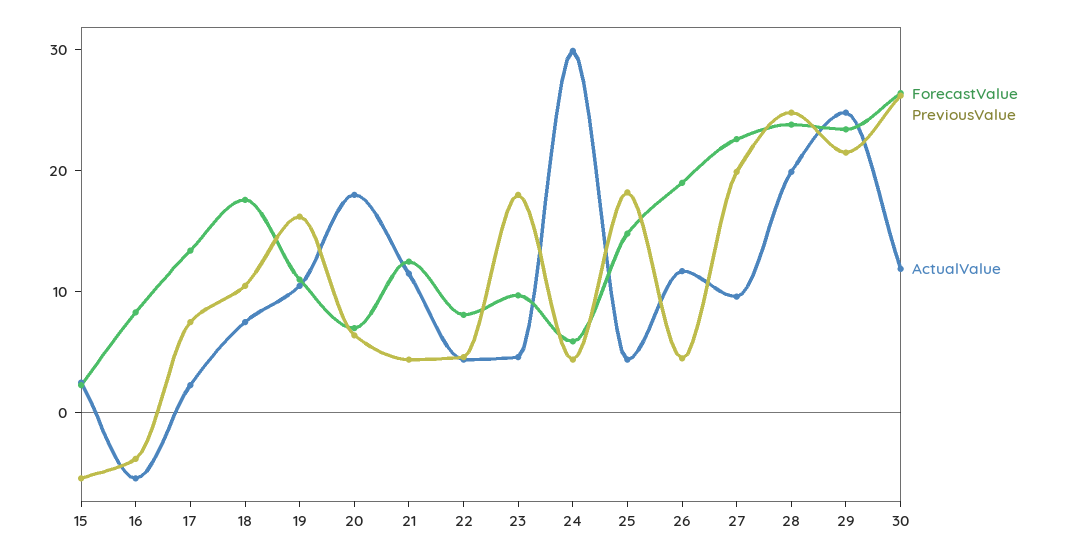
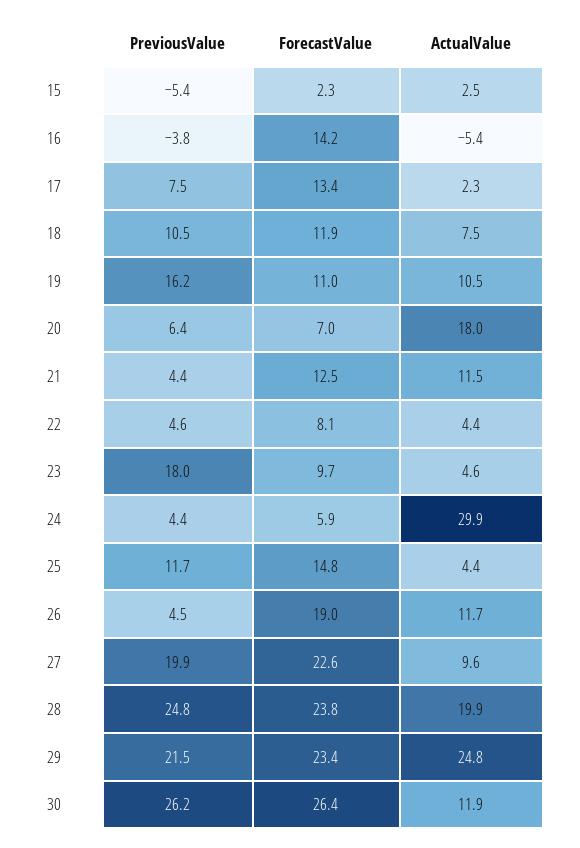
ForecastValue, 16: 8 -> 14.2
ForecastValue, 18: 18 -> 11.9
PreviousValue, 25: 18 -> 11.7

